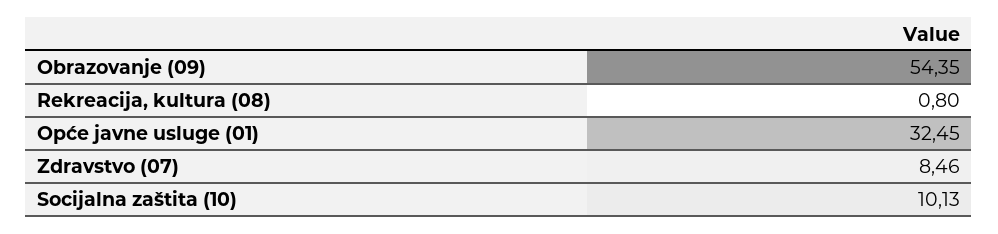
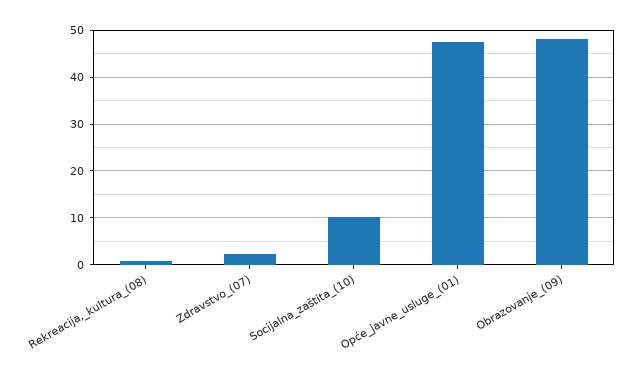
Obrazovanje (09): 54.35 -> 48
Opće javne usluge (01): 32.45 -> 48
Zdravstvo (07): 8.46 -> 2

